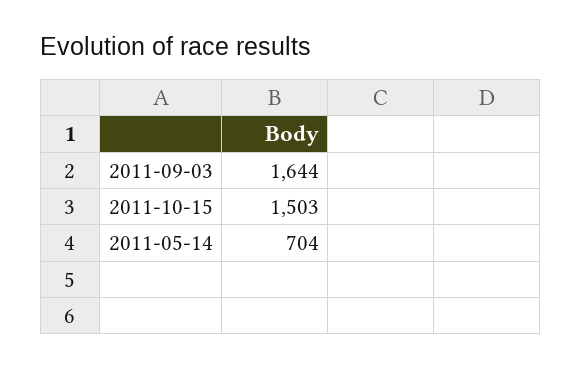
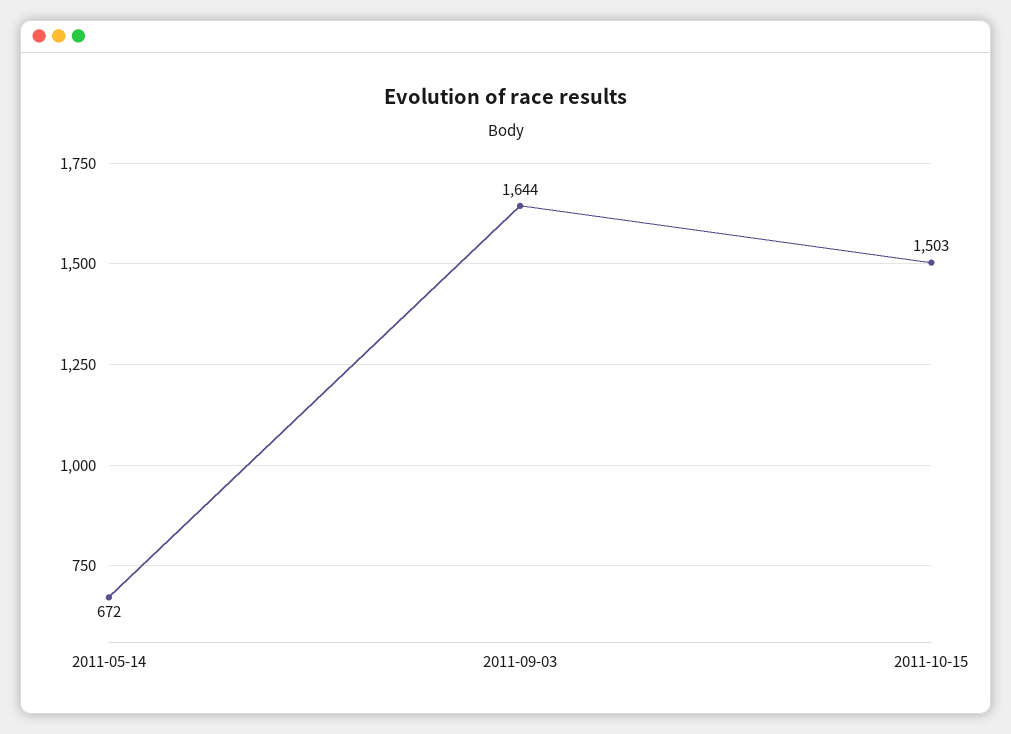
2011-05-14: 704 -> 672

